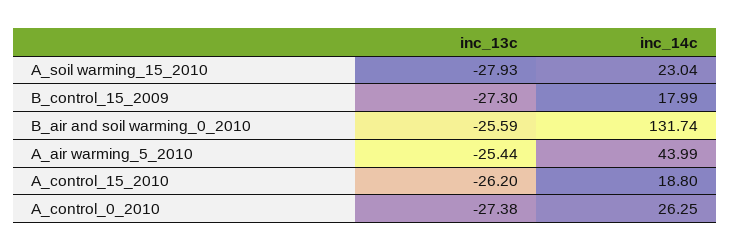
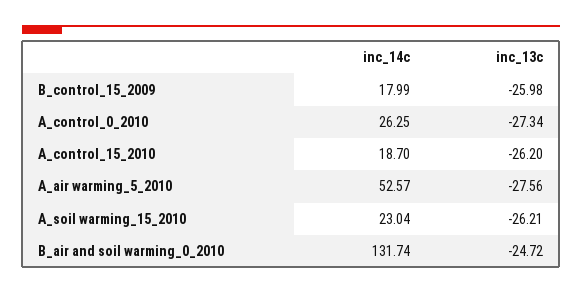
inc_13c, A_soil warming_15_2010: -27.93 -> -26.21
inc_13c, B_control_15_2009: -27.3 -> -25.98
inc_13c, B_air and soil warming_0_2010: -25.59 -> -24.72
inc_13c, A_air warming_5_2010: -25.44 -> -27.56
inc_14c, A_air warming_5_2010: 43.99 -> 52.57
inc_14c, A_control_15_2010: 18.8 -> 18.7
inc_13c, A_control_0_2010: -27.38 -> -27.34

